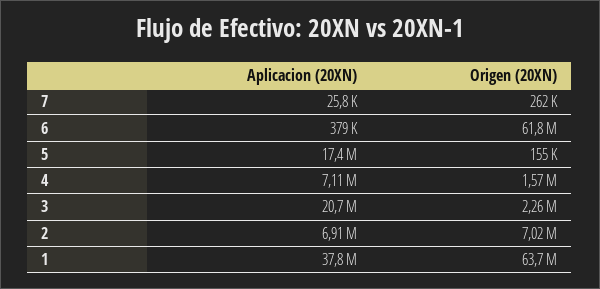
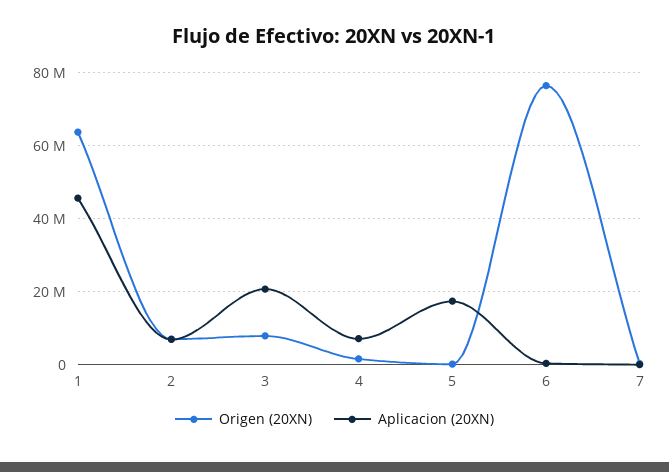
Origen (20XN), 6: 61800000 -> 76000000
Origen (20XN), 3: 2260000 -> 8000000
Aplicacion (20XN), 1: 37800000 -> 46000000

